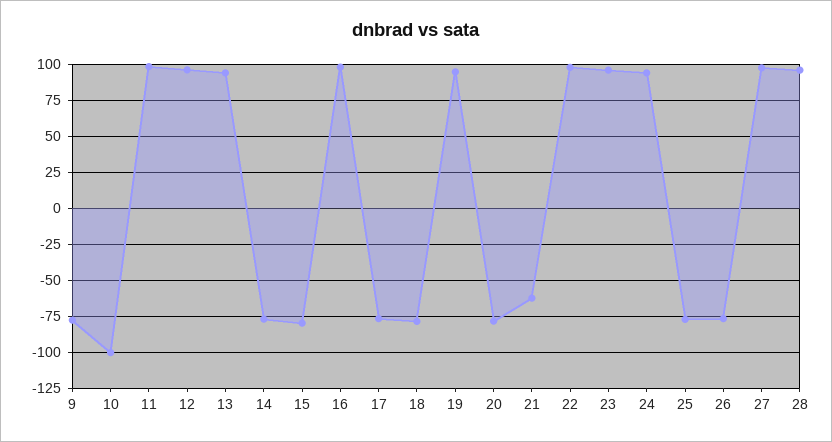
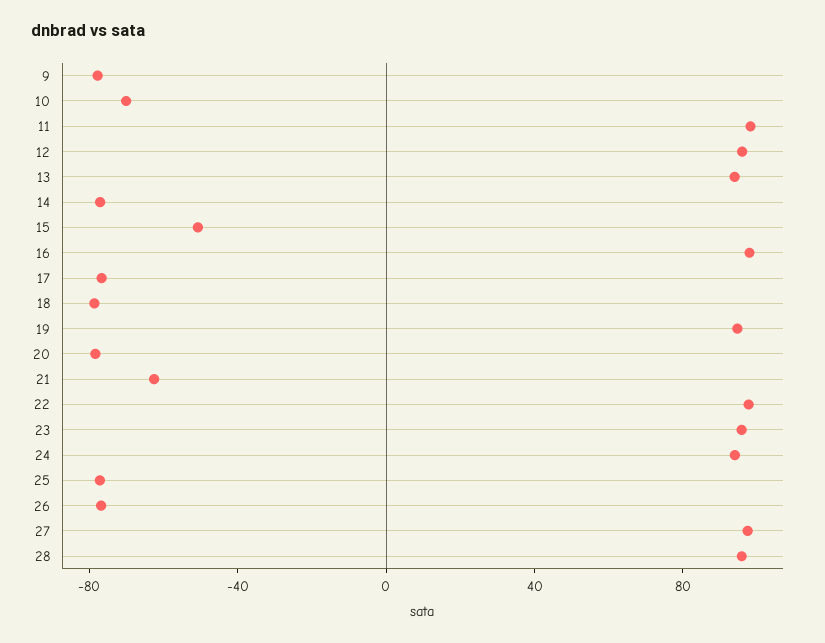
10: -100 -> -70
15: -80 -> -50

